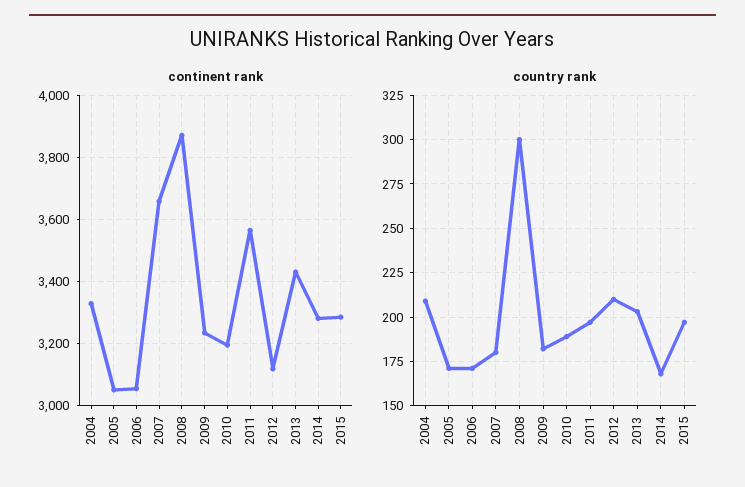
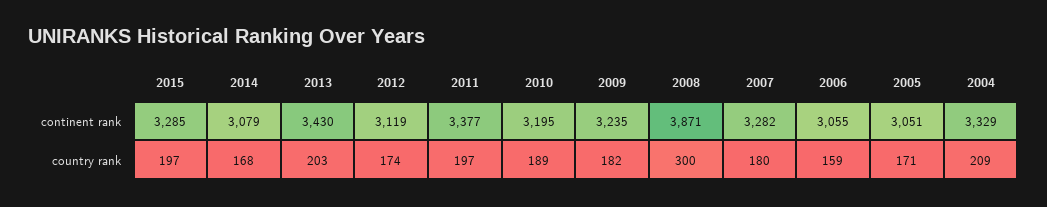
continent rank, 2007: 3660 -> 3282
continent rank, 2011: 3560 -> 3377
continent rank, 2014: 3280 -> 3079
country rank, 2006: 170 -> 159
country rank, 2012: 210 -> 174

